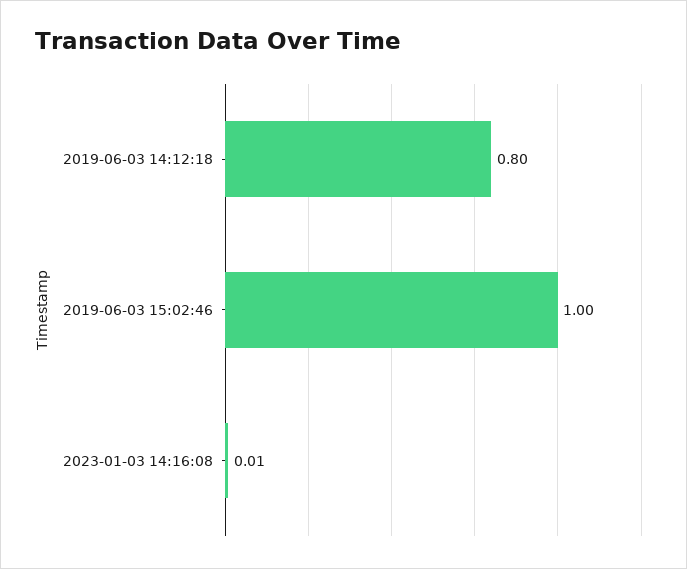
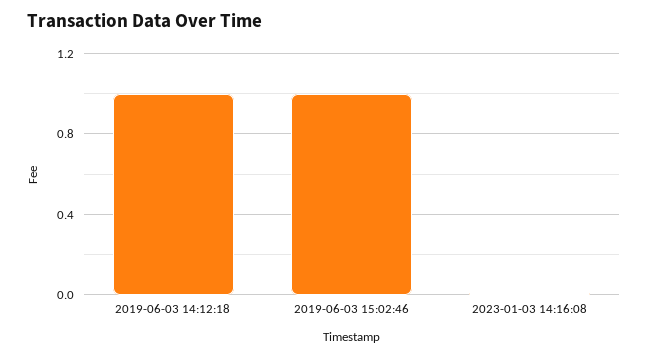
2019-06-03 14:12:18: 0.8 -> 1

